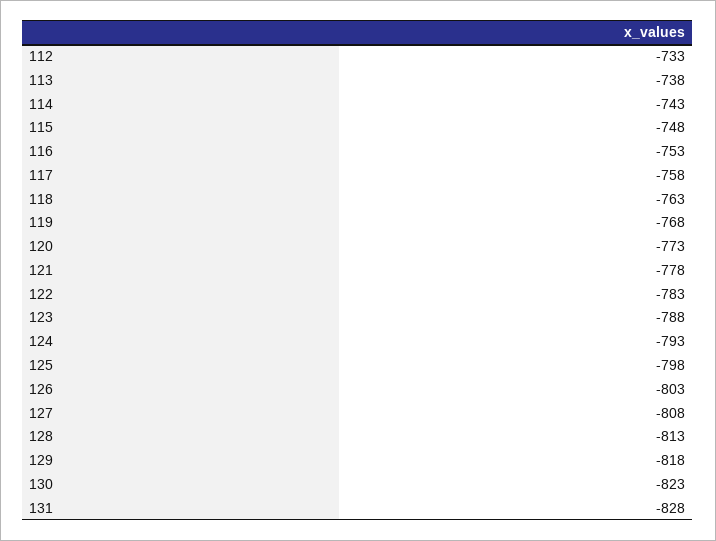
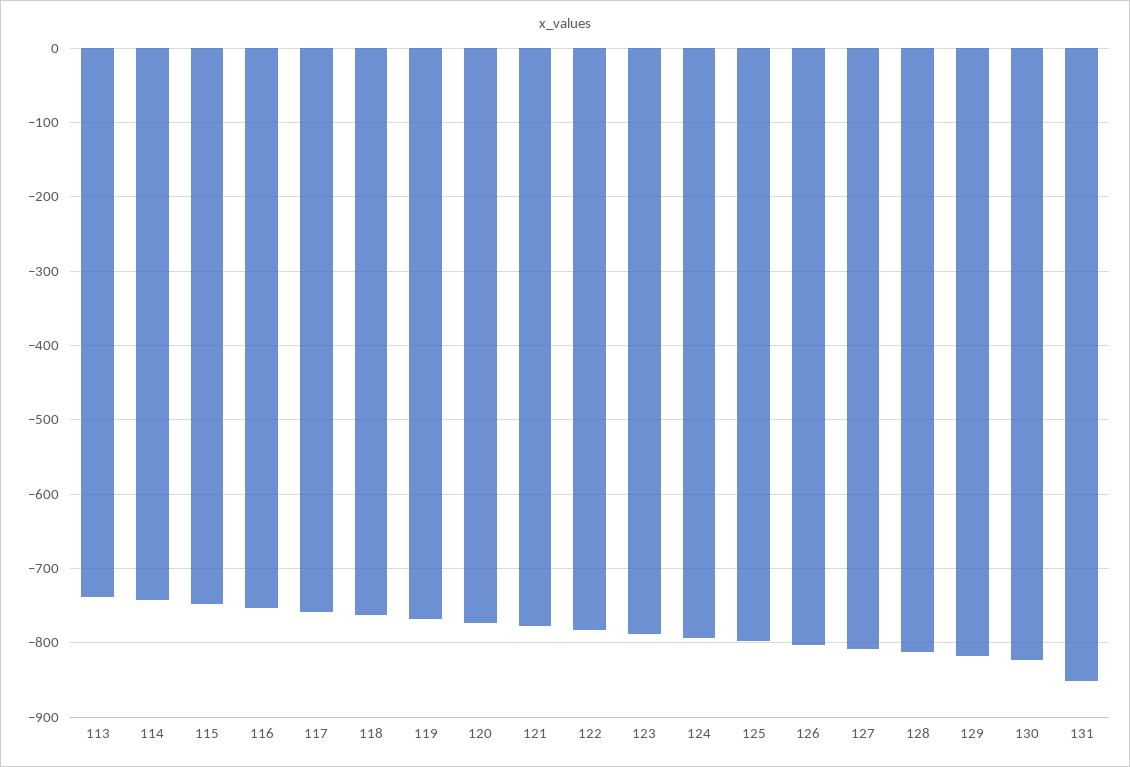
112: -733 -> none
131: -828 -> -850

